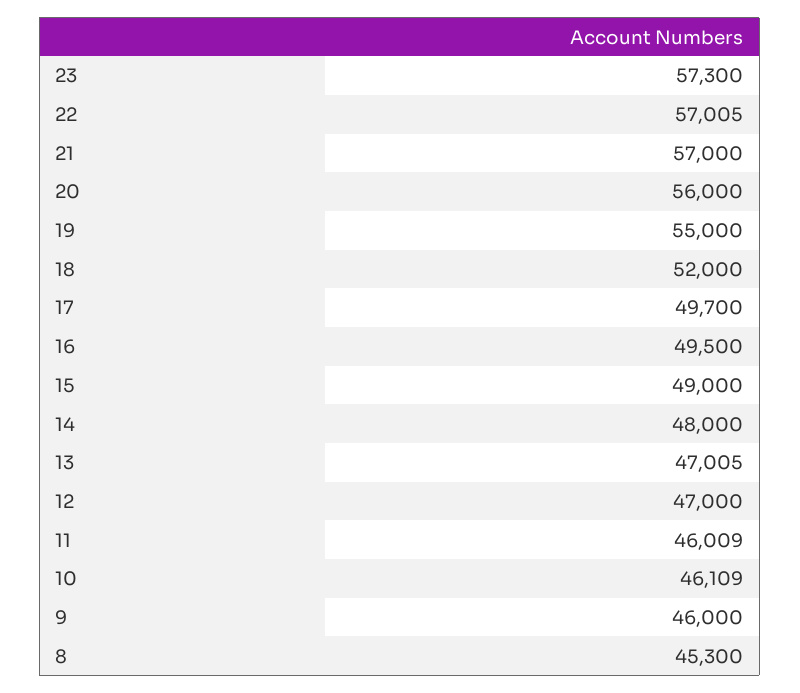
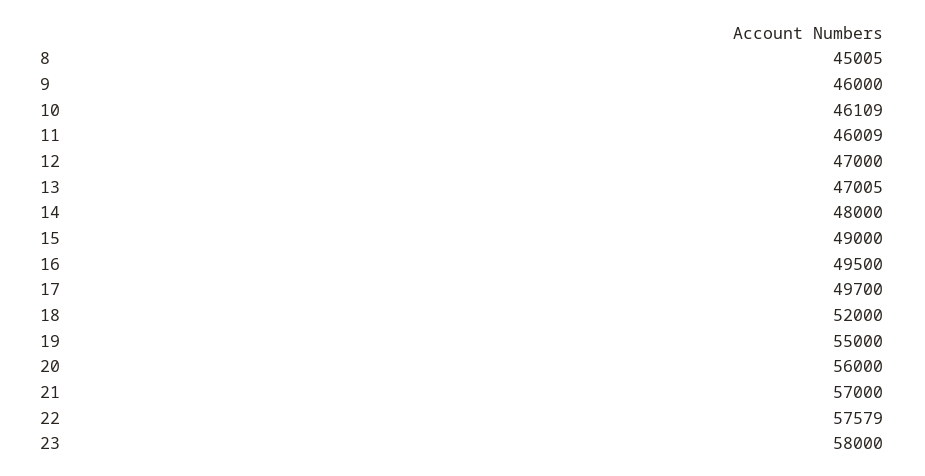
23: 57300 -> 58000
22: 57005 -> 57579
8: 45300 -> 45005

